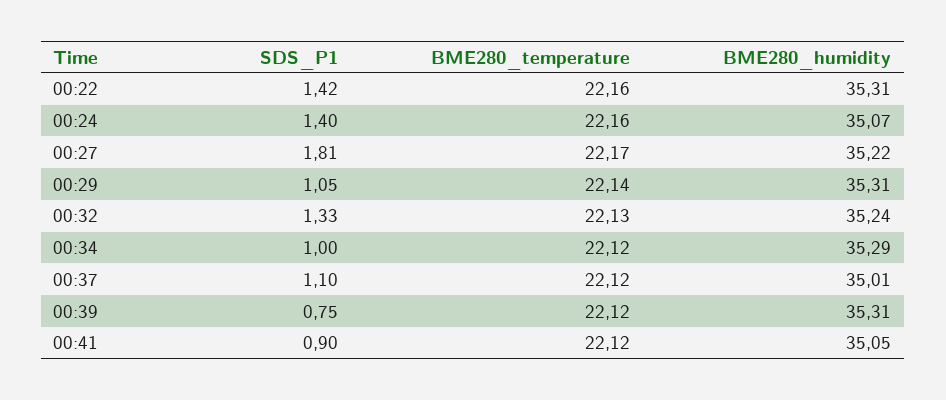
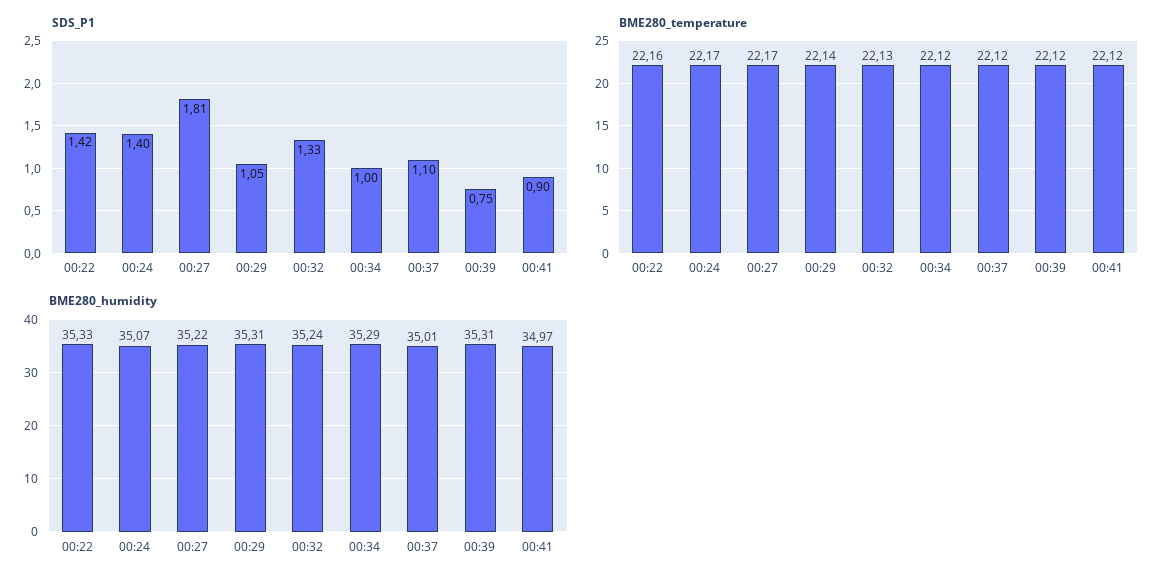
BME280_humidity, 00:22: 35.31 -> 35.33
BME280_temperature, 00:24: 22.16 -> 22.17
BME280_humidity, 00:41: 35.05 -> 34.97

